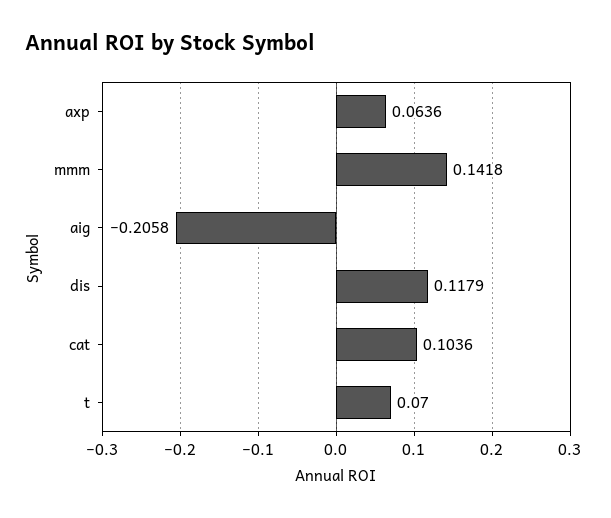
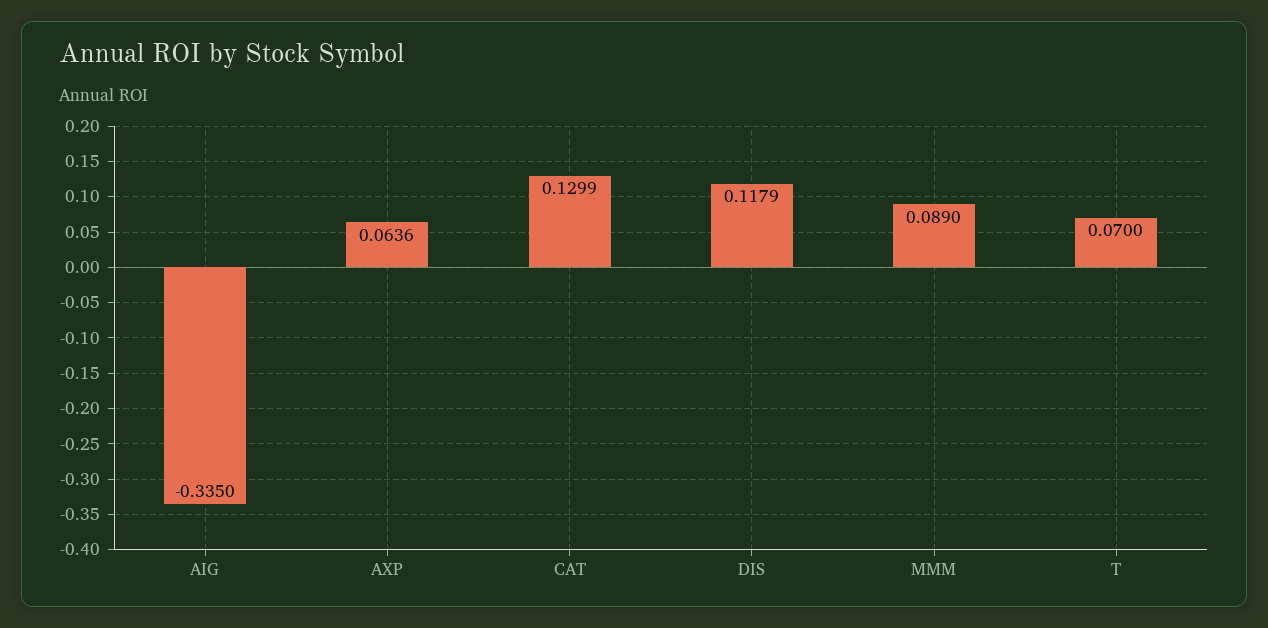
mmm: 0.1418 -> 0.089
aig: -0.2058 -> -0.335
cat: 0.1036 -> 0.1299

